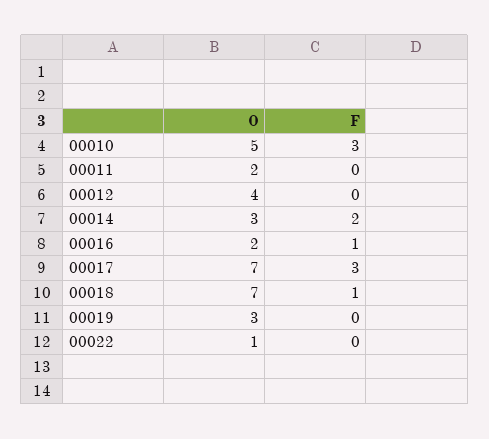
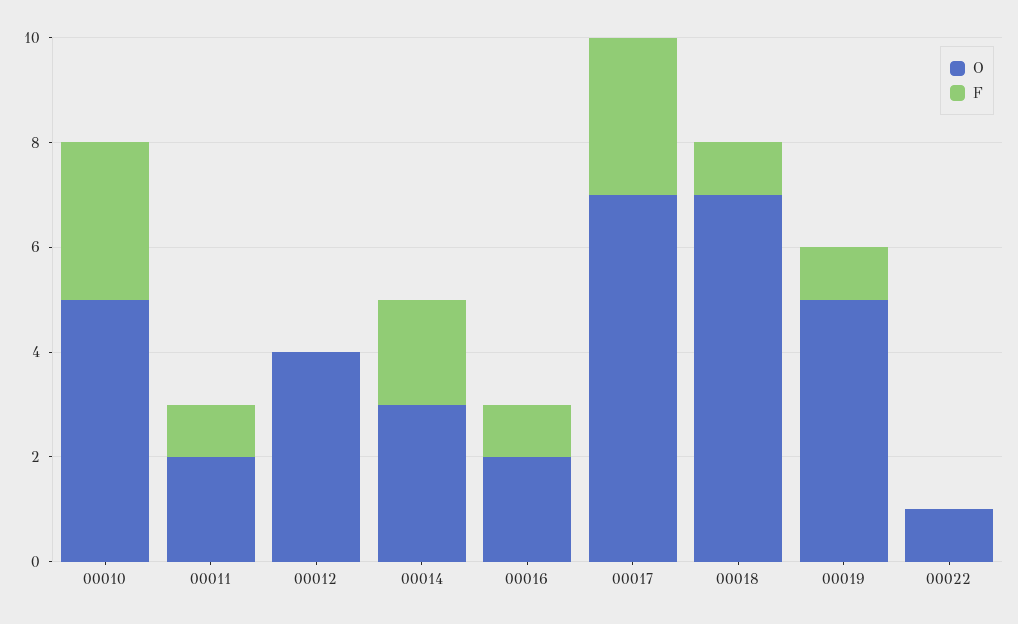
F, 00011: 0 -> 1
O, 00019: 3 -> 5
F, 00019: 0 -> 1

